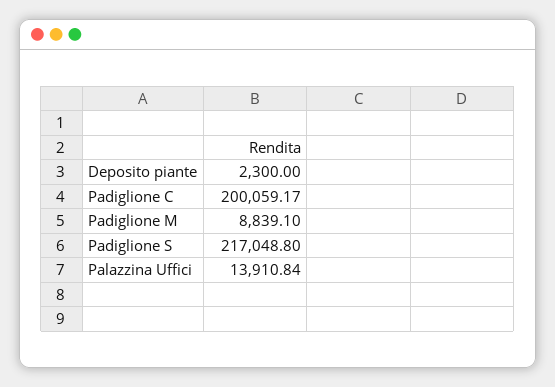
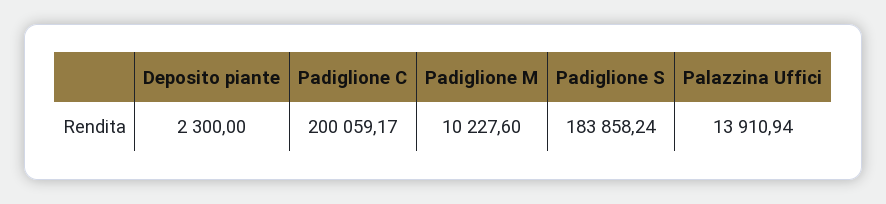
Padiglione M: 8839.1 -> 10227.6
Padiglione S: 217048.8 -> 183858.24
Palazzina Uffici: 13910.84 -> 13910.94

